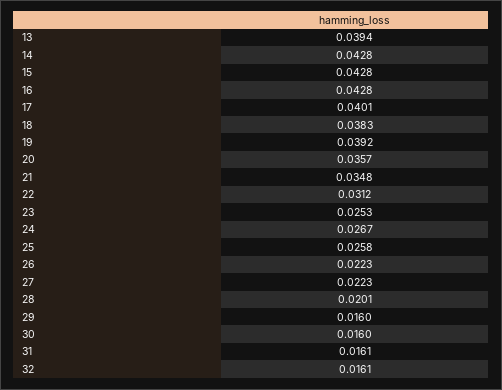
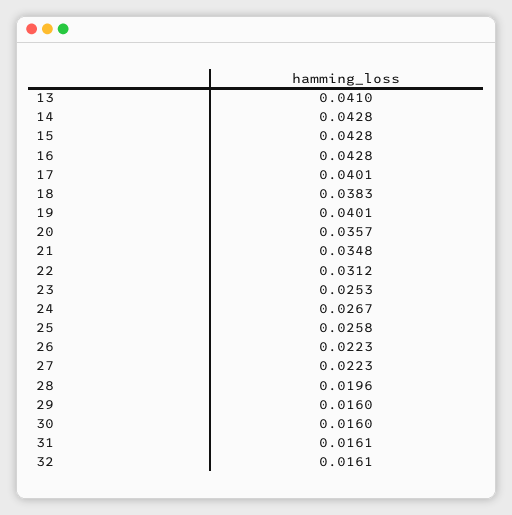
13: 0.0394 -> 0.041
19: 0.0392 -> 0.0401
28: 0.0201 -> 0.0196

